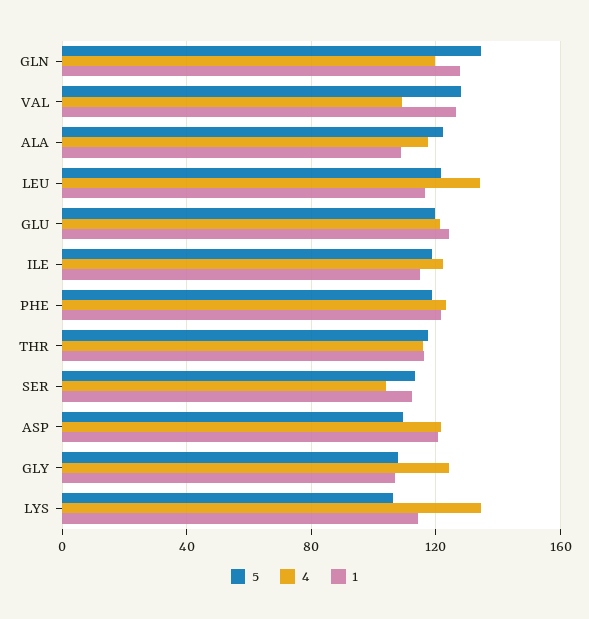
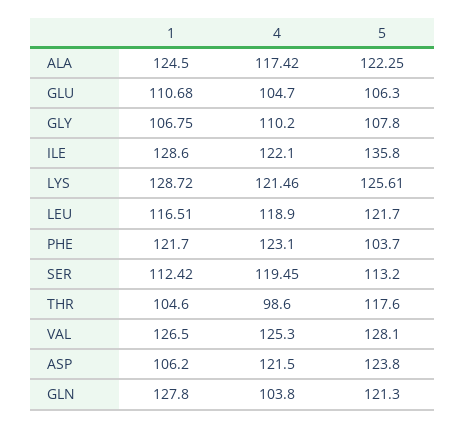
5, GLN: 135 -> 121.3
4, GLN: 120 -> 103.8
4, VAL: 110 -> 125.3
1, ALA: 110 -> 124.5
4, LEU: 135 -> 118.9
5, GLU: 120 -> 106.3
4, GLU: 120 -> 104.7
1, GLU: 125 -> 110.68
5, ILE: 120 -> 135.8
1, ILE: 115 -> 128.6
5, PHE: 120 -> 103.7
4, THR: 115 -> 98.6
1, THR: 115 -> 104.6
4, SER: 105 -> 119.45
5, ASP: 110 -> 123.8
1, ASP: 120 -> 106.2
4, GLY: 125 -> 110.2
5, LYS: 105 -> 125.61
4, LYS: 135 -> 121.46
1, LYS: 115 -> 128.72

